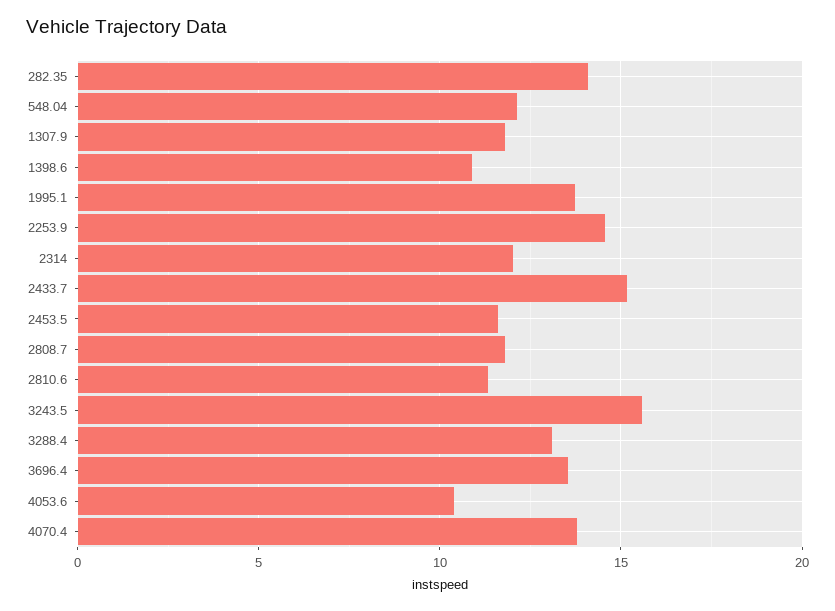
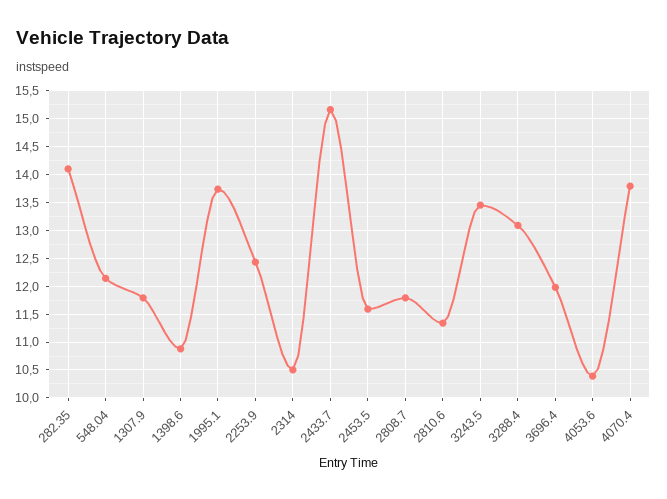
2253.9: 14.5 -> 12.5
2314: 12 -> 10.5
3243.5: 15.5 -> 13.5
3696.4: 13.5 -> 12

